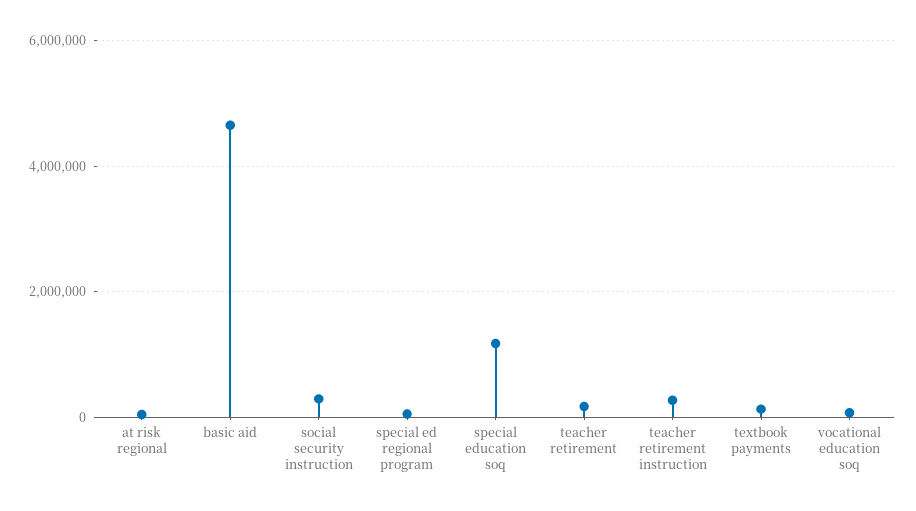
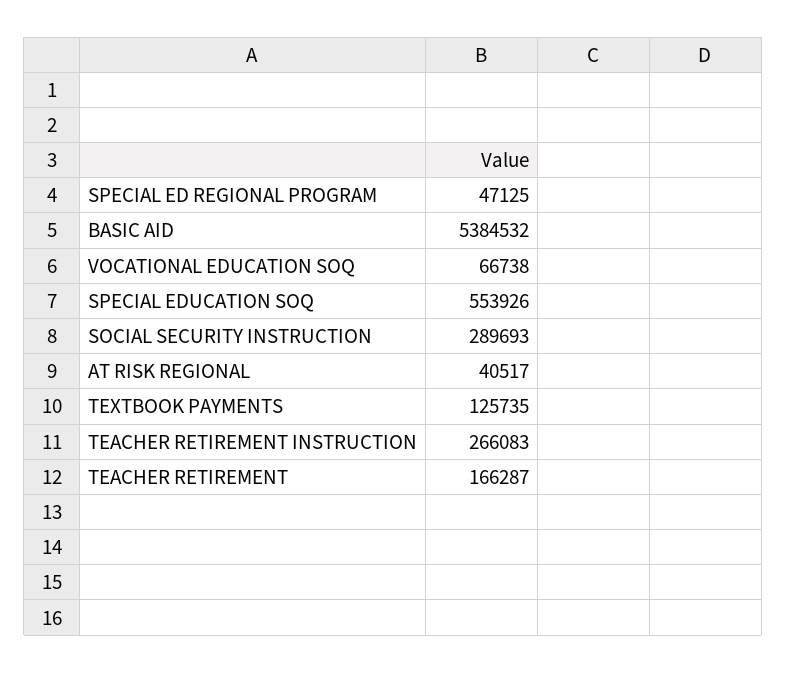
basic aid: 4600000 -> 5384532
special education soq: 1200000 -> 553926

